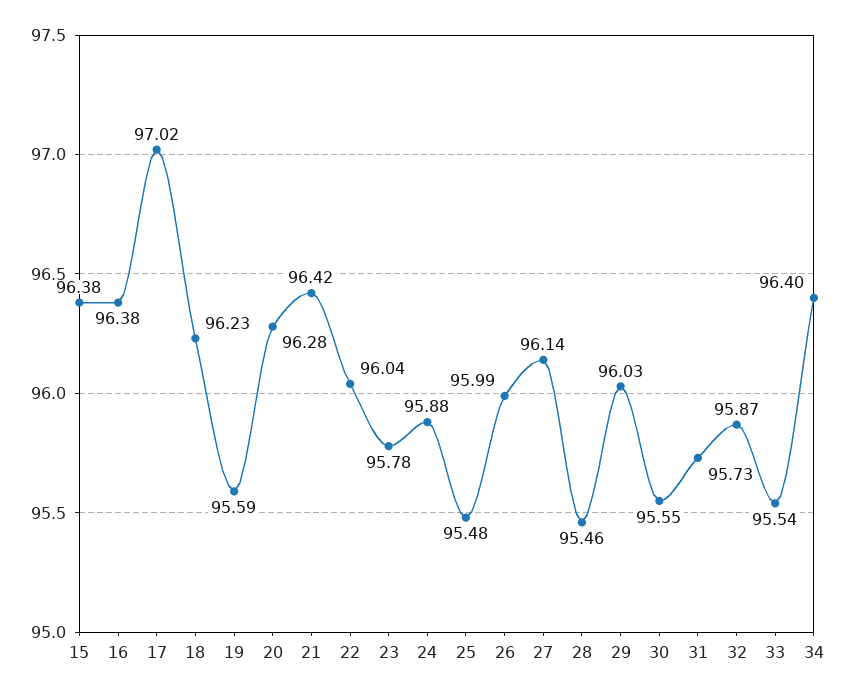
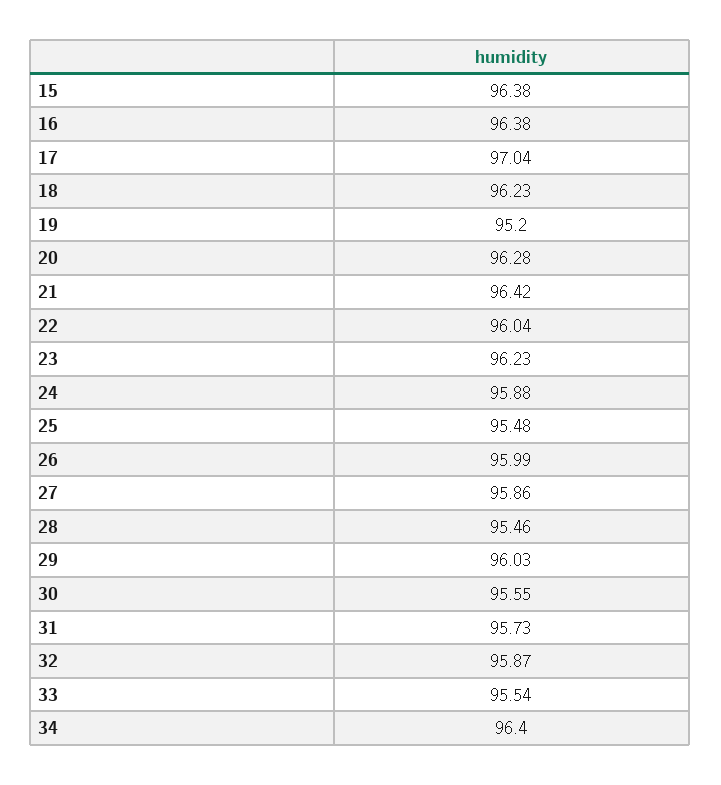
17: 97.02 -> 97.04
19: 95.59 -> 95.2
23: 95.78 -> 96.23
27: 96.14 -> 95.86

